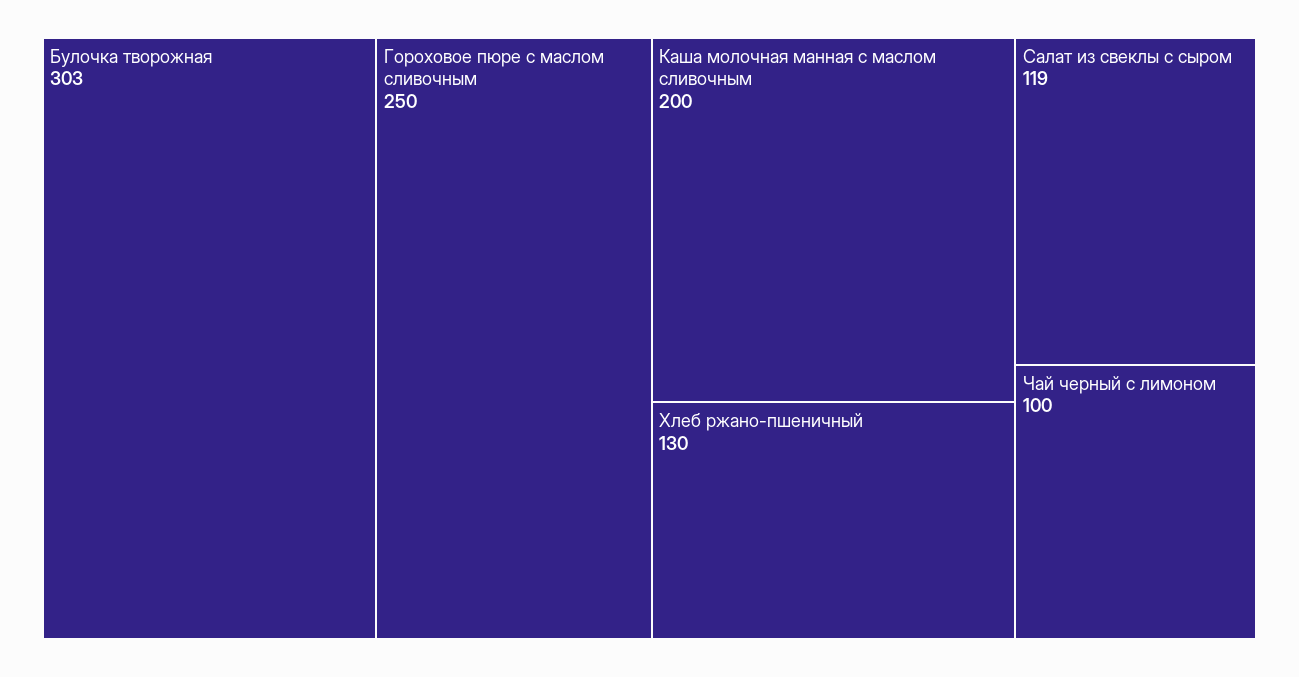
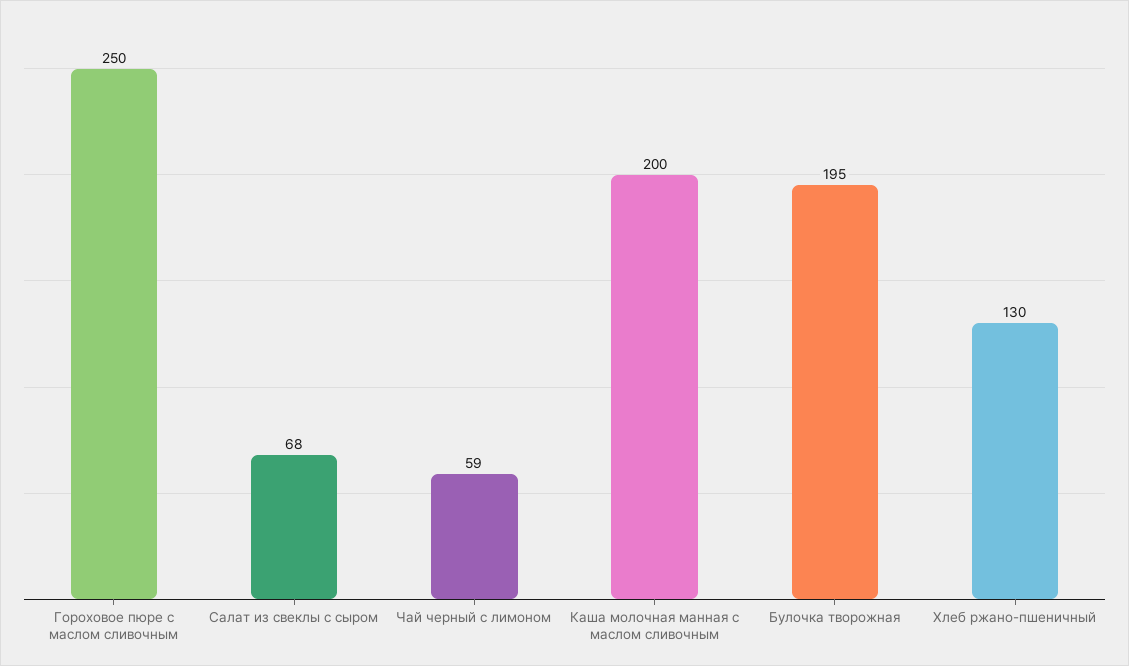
Булочка творожная: 303 -> 195
Салат из свеклы с сыром: 119 -> 68
Чай черный с лимоном: 100 -> 59

